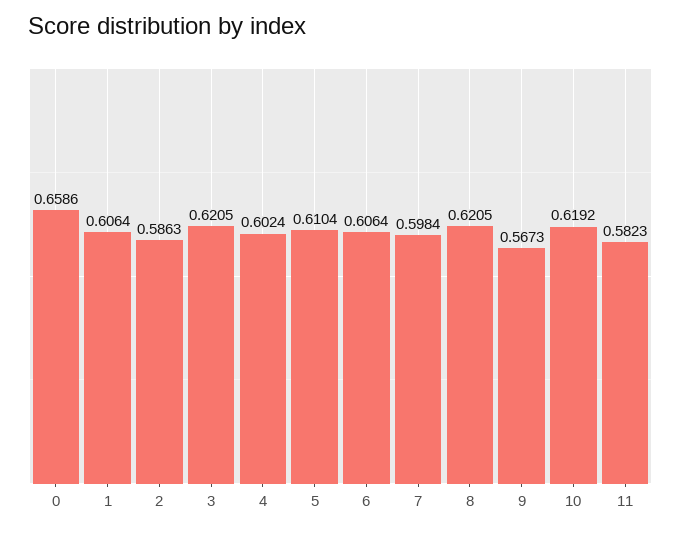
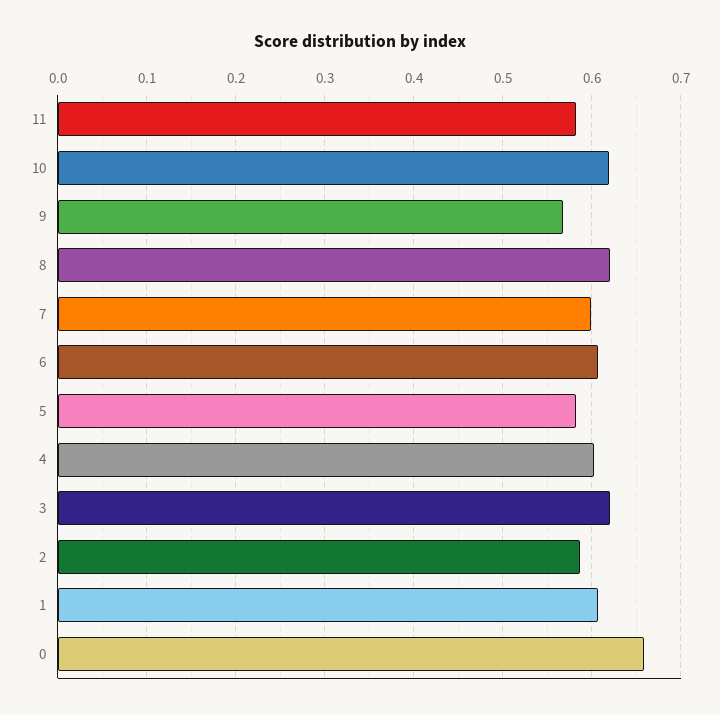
5: 0.6104 -> 0.58

